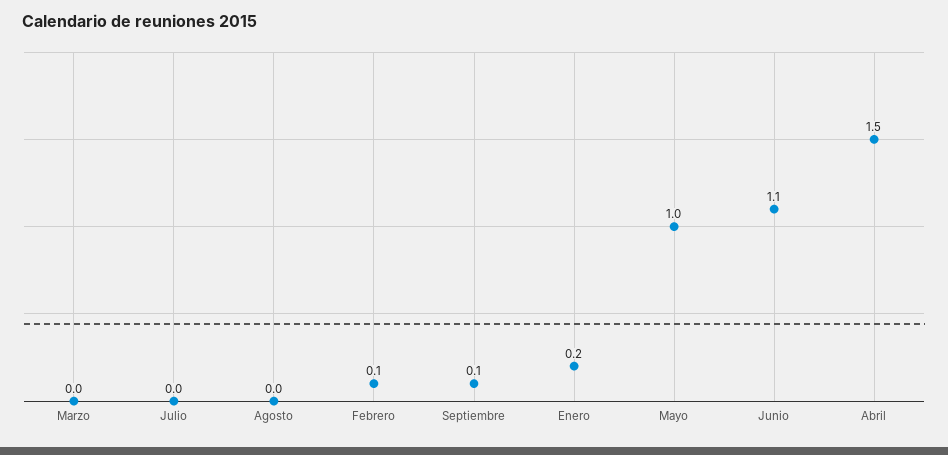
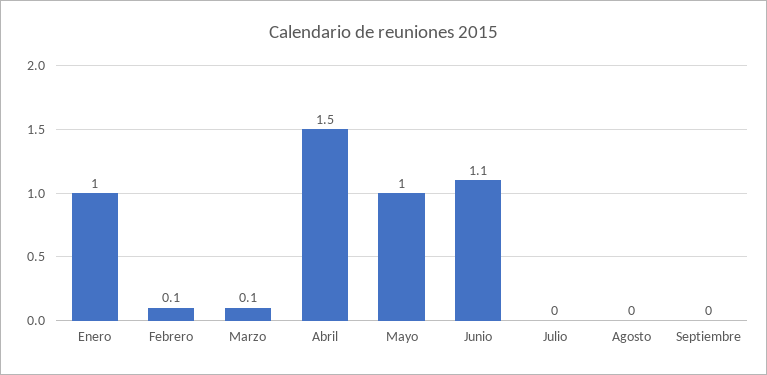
Marzo: 0 -> 0.1
Septiembre: 0.1 -> 0
Enero: 0.2 -> 1

